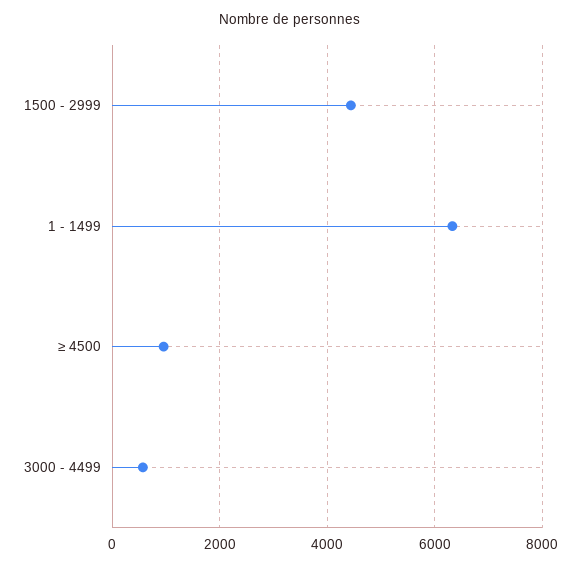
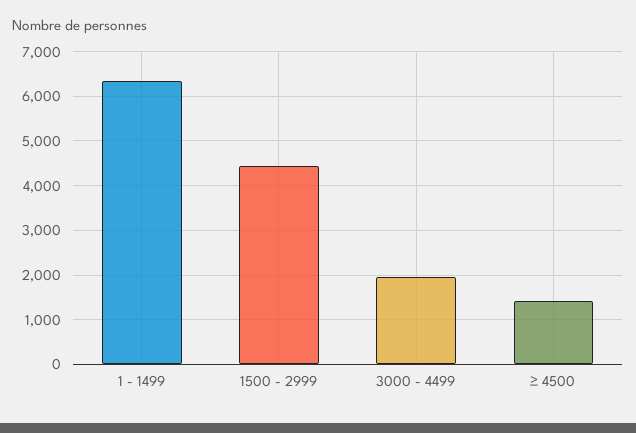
≥ 4500: 1000 -> 1400
3000 - 4499: 600 -> 2000

